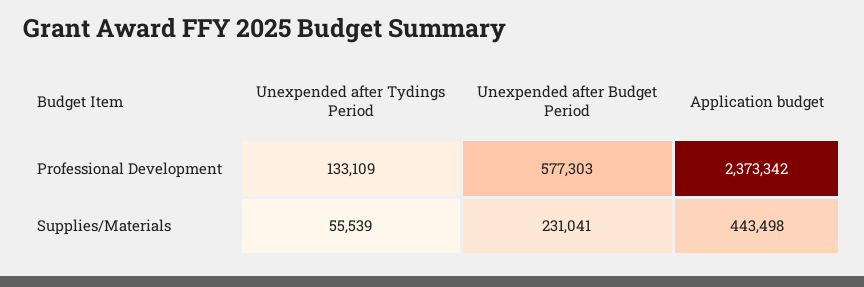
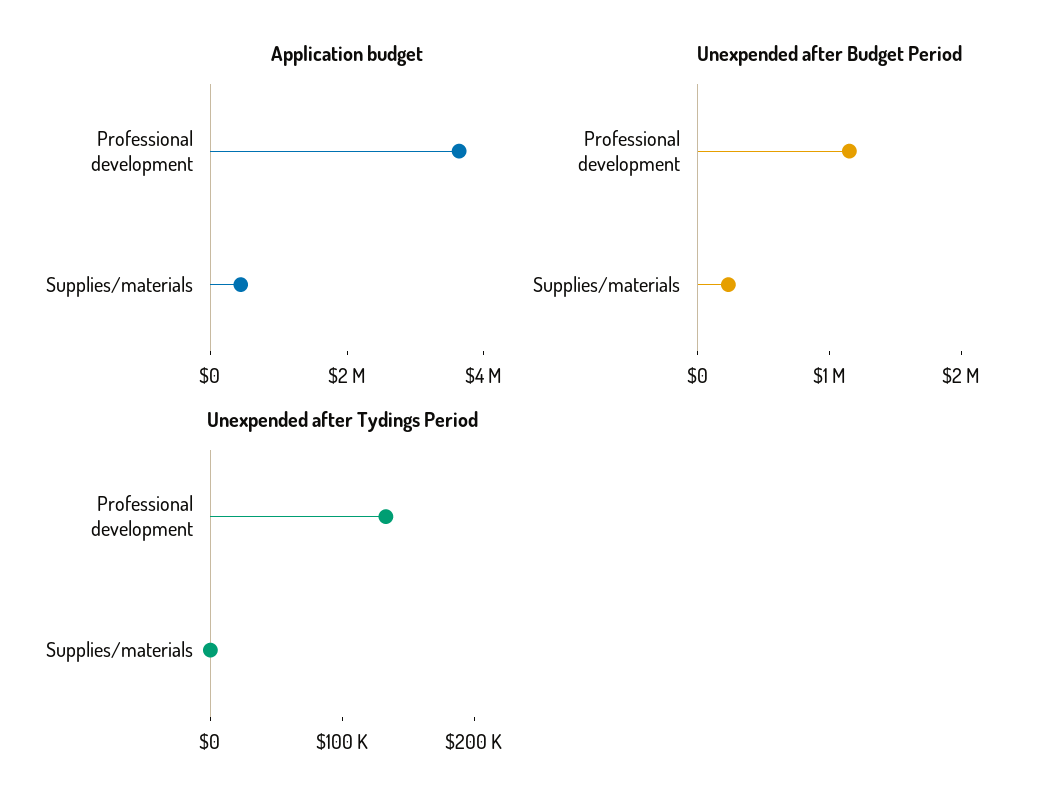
Unexpended after Budget Period, Professional Development: 577303 -> 1200000
Application budget, Professional Development: 2373342 -> 3500000
Unexpended after Tydings Period, Supplies/Materials: 55539 -> 0

